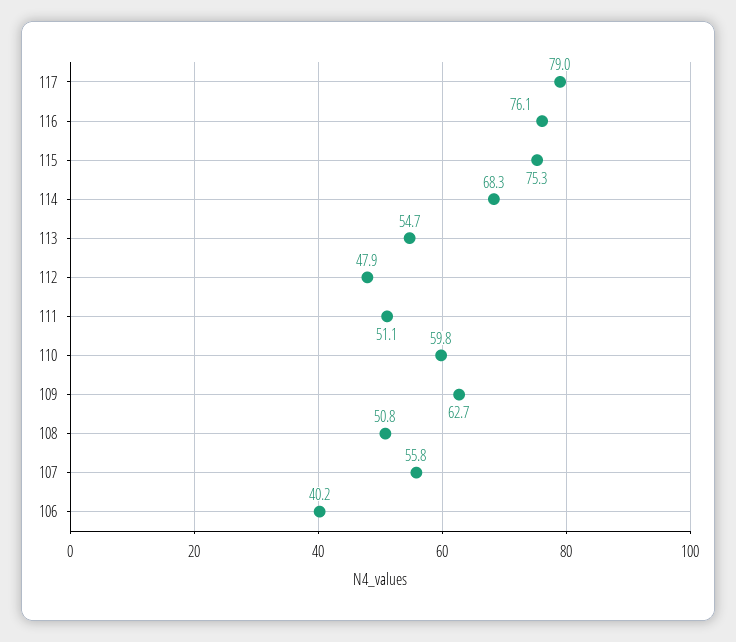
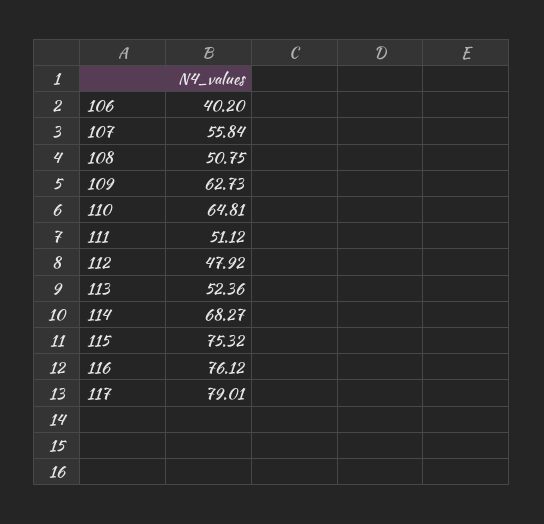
113: 54.7 -> 52.36
110: 59.8 -> 64.81

